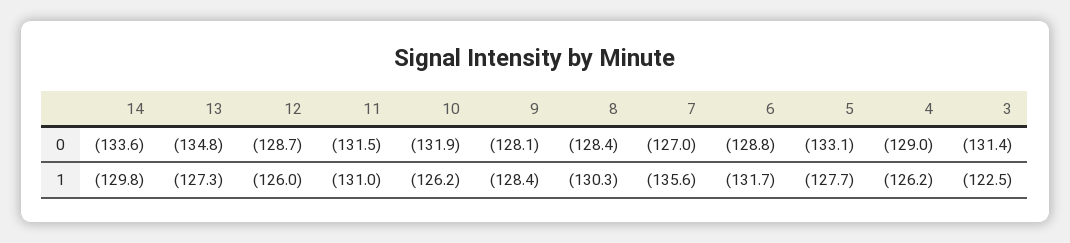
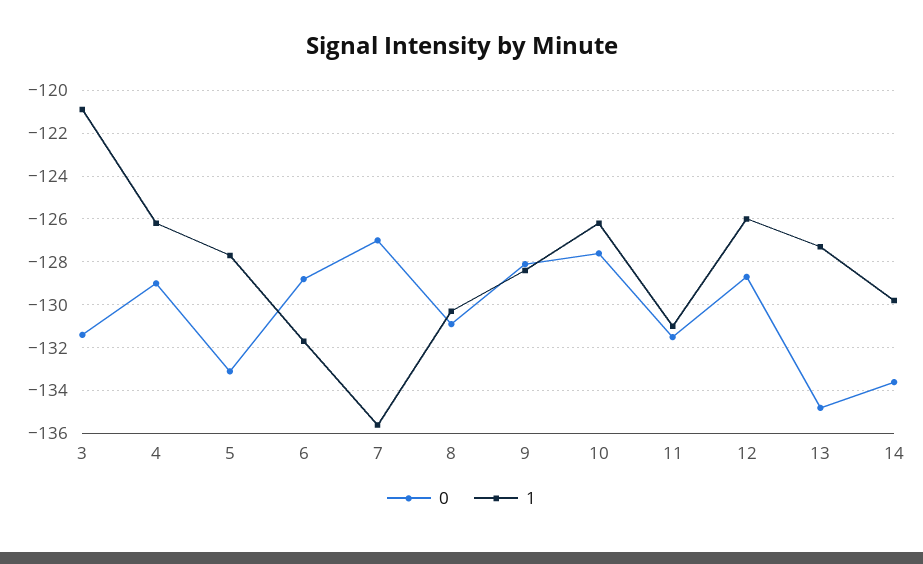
0, 10: -131.9 -> -127.5
0, 8: -128.4 -> -131
1, 3: -122.5 -> -121

